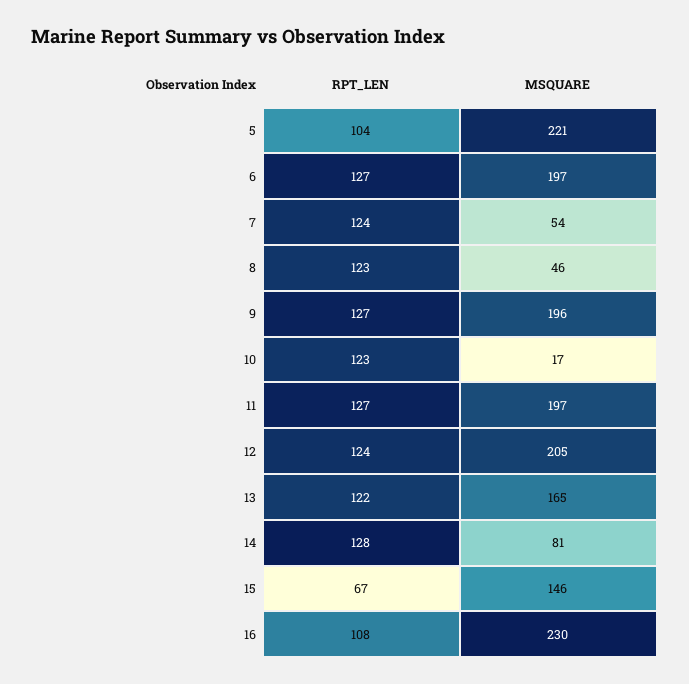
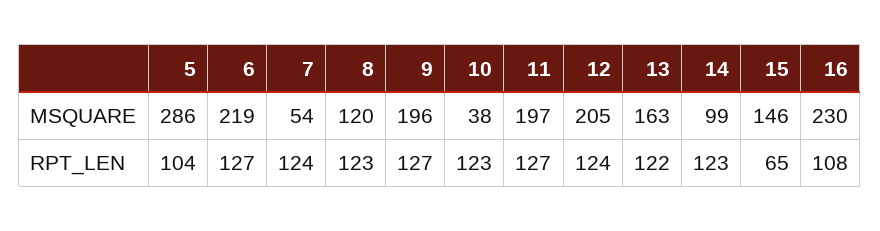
MSQUARE, 5: 221 -> 286
MSQUARE, 6: 197 -> 219
MSQUARE, 8: 46 -> 120
MSQUARE, 10: 17 -> 38
MSQUARE, 13: 165 -> 163
RPT_LEN, 14: 128 -> 123
MSQUARE, 14: 81 -> 99
RPT_LEN, 15: 67 -> 65

